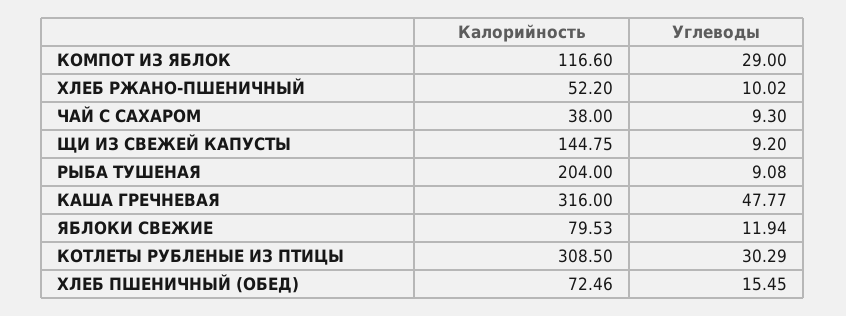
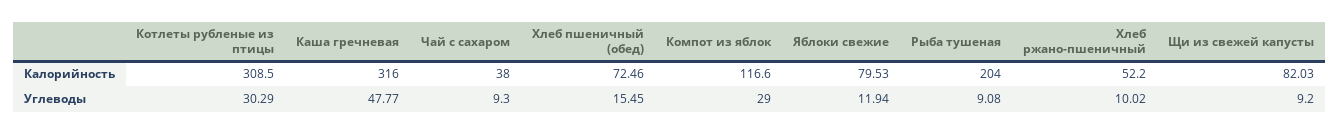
Калорийность, ЩИ ИЗ СВЕЖЕЙ КАПУСТЫ: 144.75 -> 82.03

